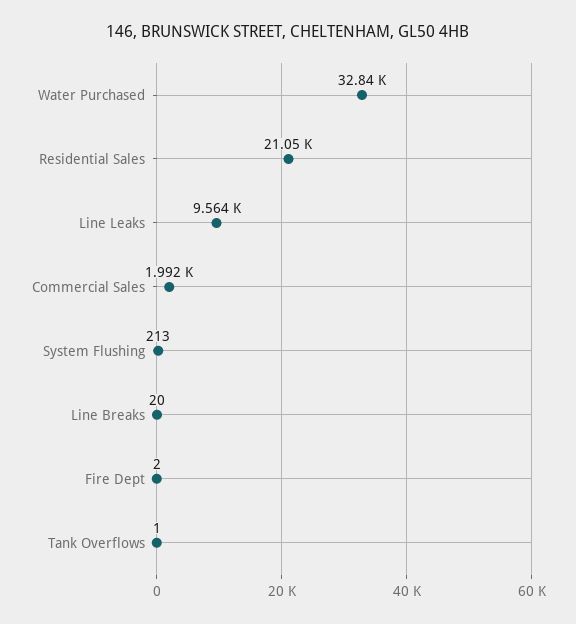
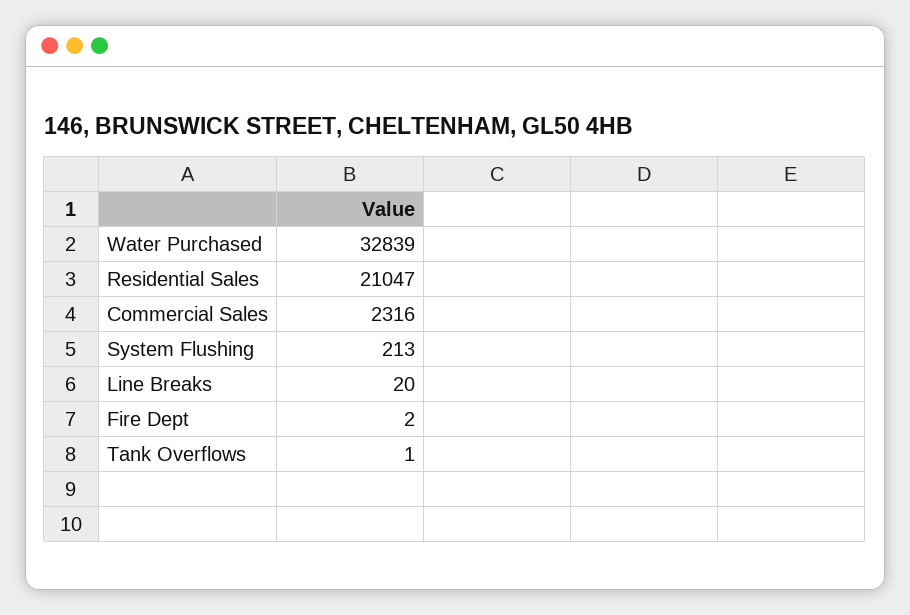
Line Leaks: 9564 -> none
Commercial Sales: 1992 -> 2316

